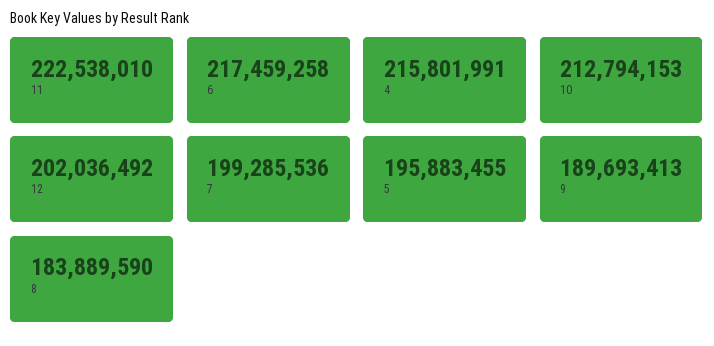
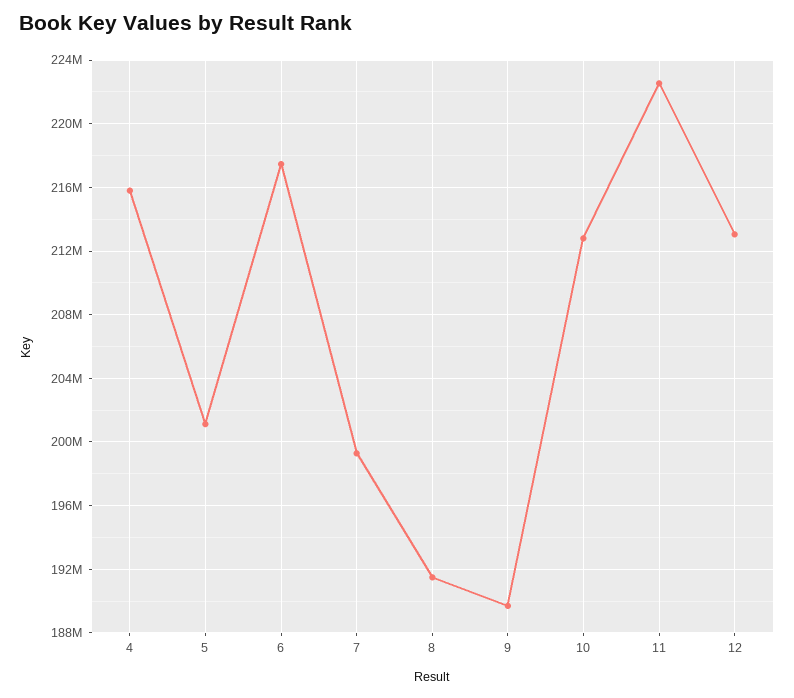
12: 202036492 -> 213000000
5: 195883455 -> 201000000
8: 183889590 -> 191500000

